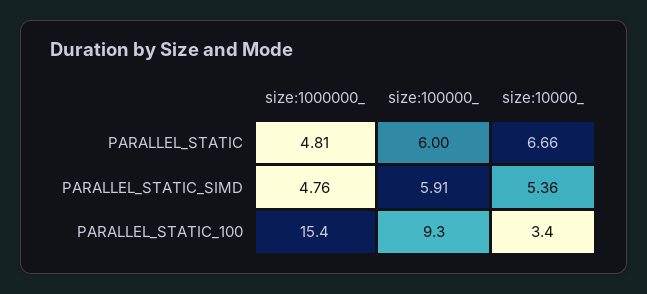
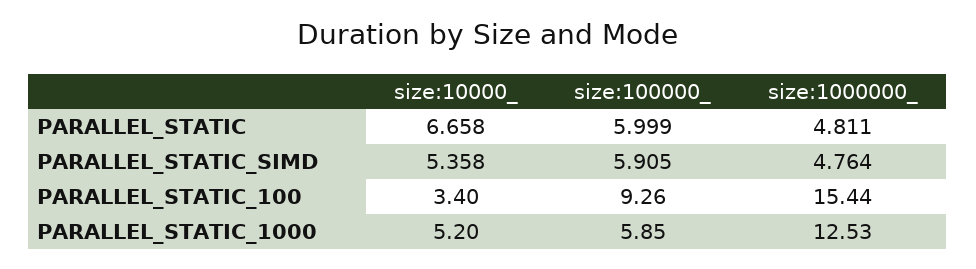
size:10000_, PARALLEL_STATIC_1000: none -> 5.2
size:100000_, PARALLEL_STATIC_1000: none -> 5.85
size:1000000_, PARALLEL_STATIC_1000: none -> 12.53

